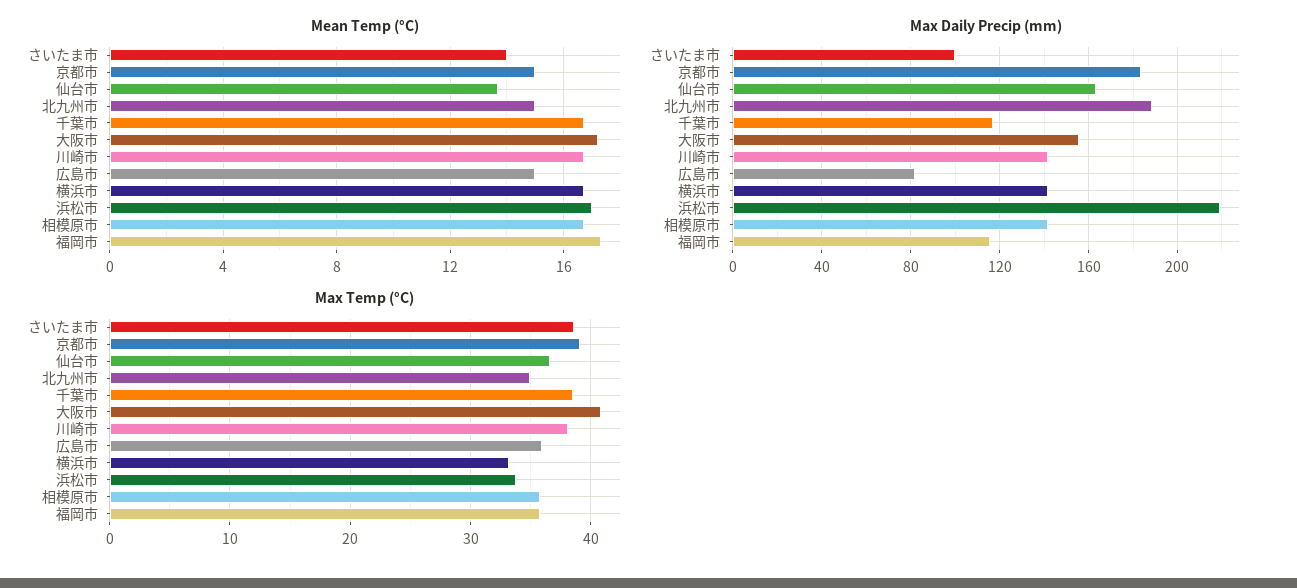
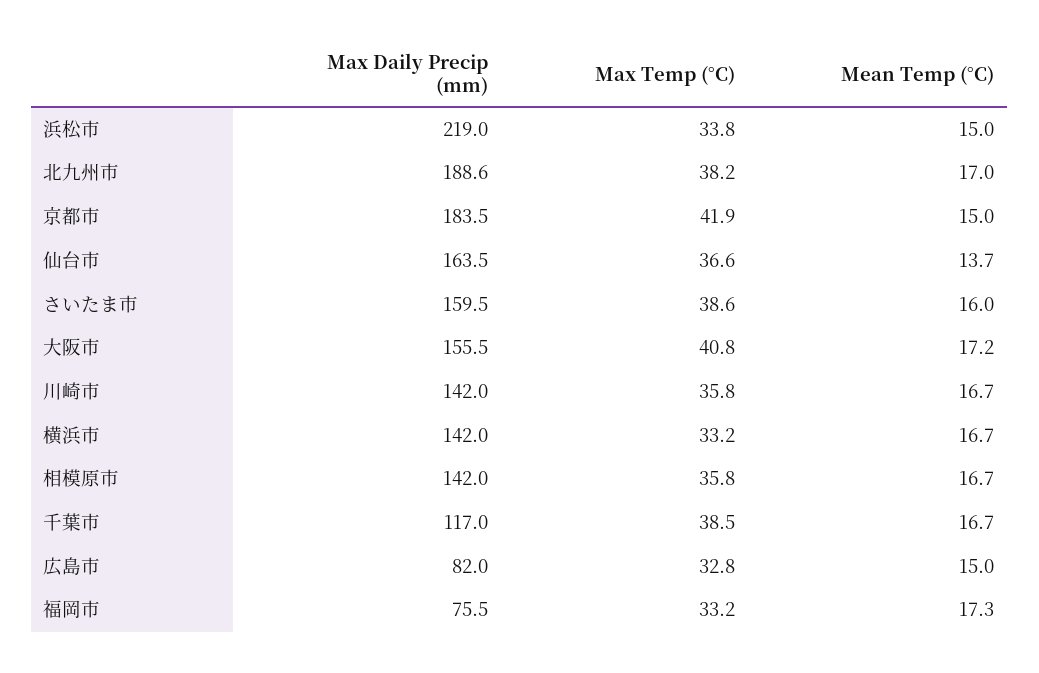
Mean Temp (°C), さいたま市: 14 -> 16
Mean Temp (°C), 北九州市: 15 -> 17
Mean Temp (°C), 浜松市: 17 -> 15
Max Daily Precip (mm), さいたま市: 100 -> 159.5
Max Daily Precip (mm), 福岡市: 115 -> 75.5
Max Temp (°C), 京都市: 39 -> 41.9
Max Temp (°C), 北九州市: 35 -> 38.2
Max Temp (°C), 川崎市: 38 -> 35.8
Max Temp (°C), 広島市: 36 -> 32.8
Max Temp (°C), 福岡市: 36 -> 33.2

